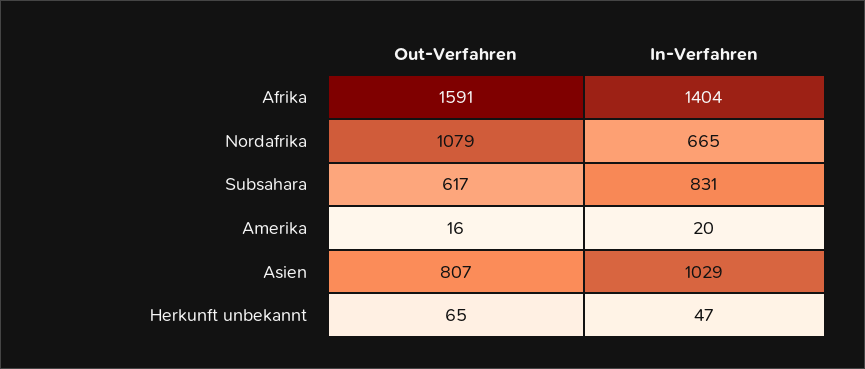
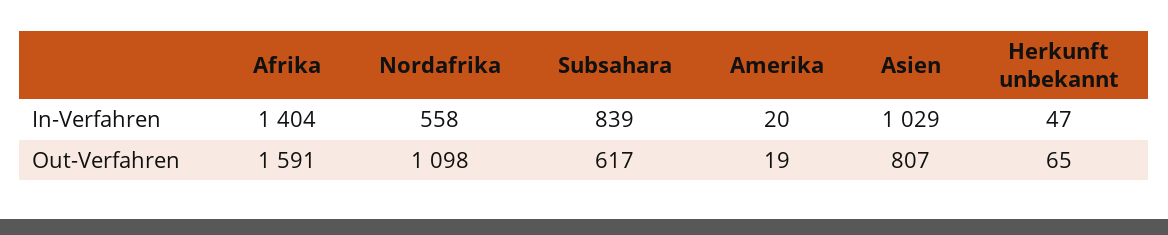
Out-Verfahren, Nordafrika: 1079 -> 1098
In-Verfahren, Nordafrika: 665 -> 558
In-Verfahren, Subsahara: 831 -> 839
Out-Verfahren, Amerika: 16 -> 19

